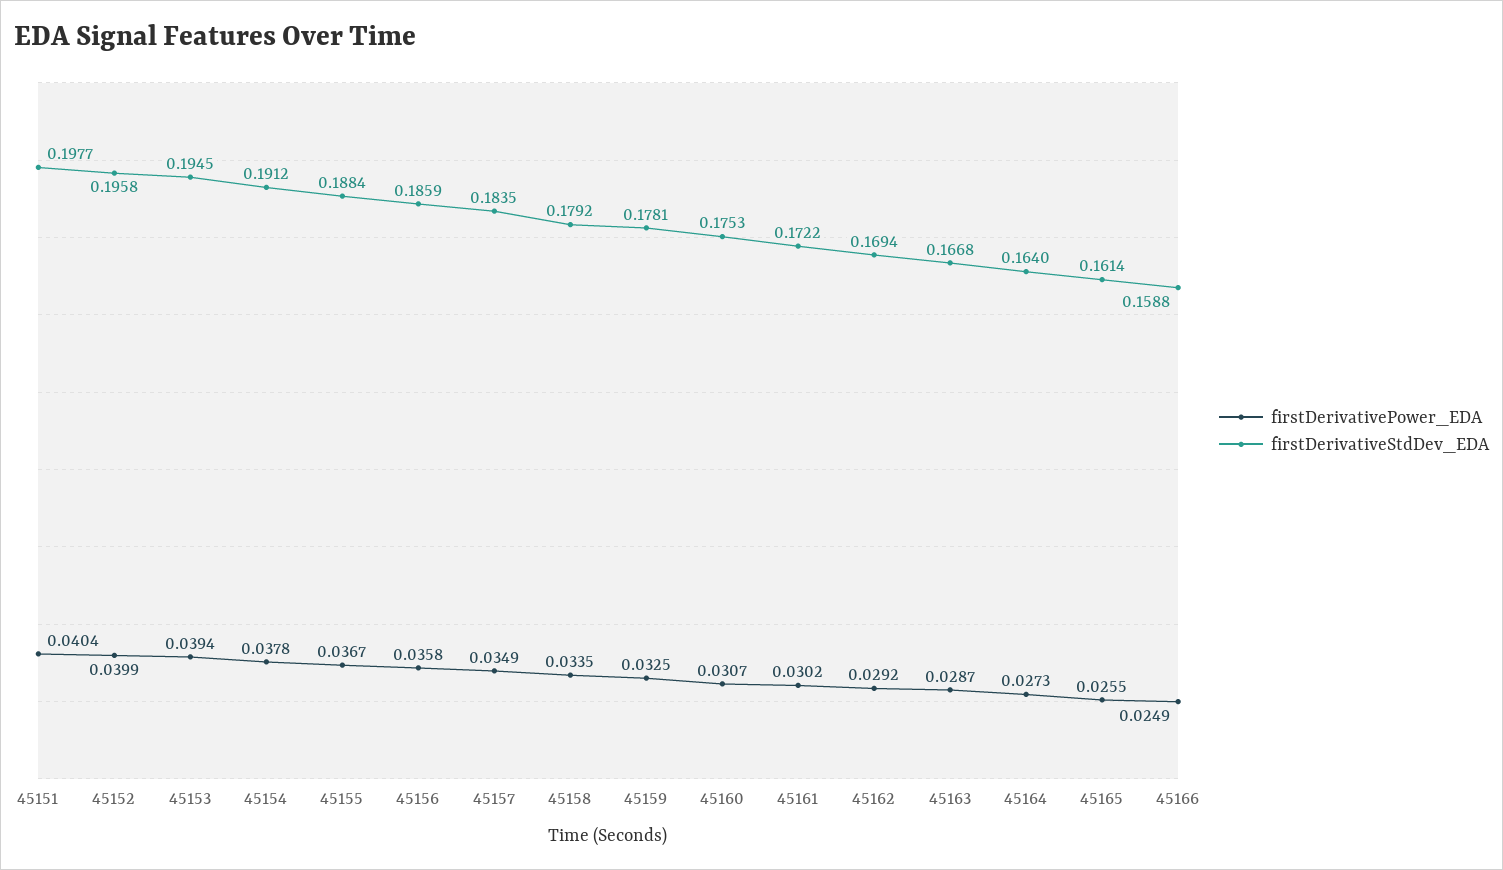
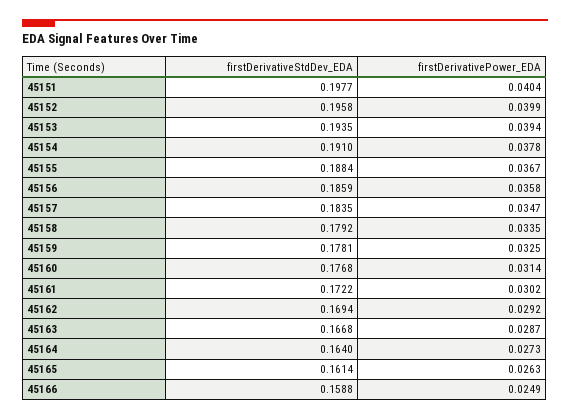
firstDerivativeStdDev_EDA, 45153: 0.1945 -> 0.1935
firstDerivativeStdDev_EDA, 45154: 0.1912 -> 0.191
firstDerivativePower_EDA, 45157: 0.0349 -> 0.0347
firstDerivativePower_EDA, 45160: 0.0307 -> 0.0314
firstDerivativeStdDev_EDA, 45160: 0.1753 -> 0.1768
firstDerivativePower_EDA, 45165: 0.0255 -> 0.0263

